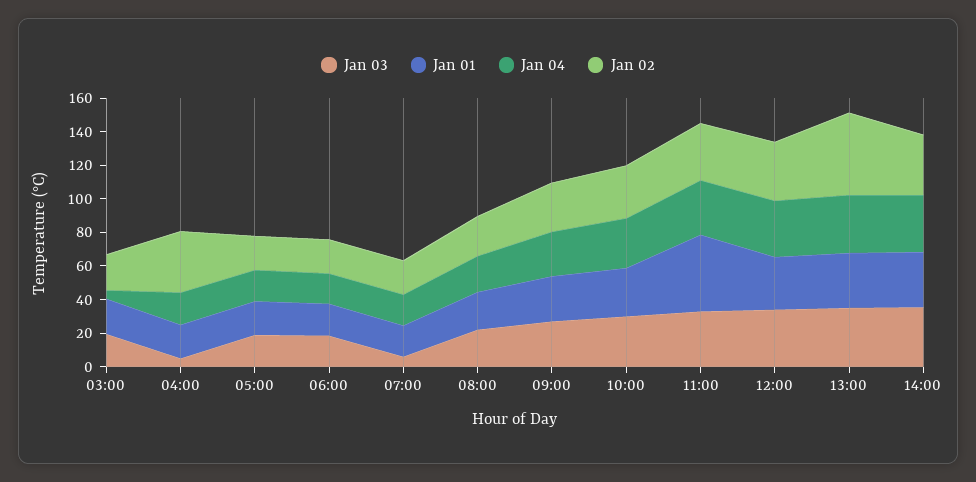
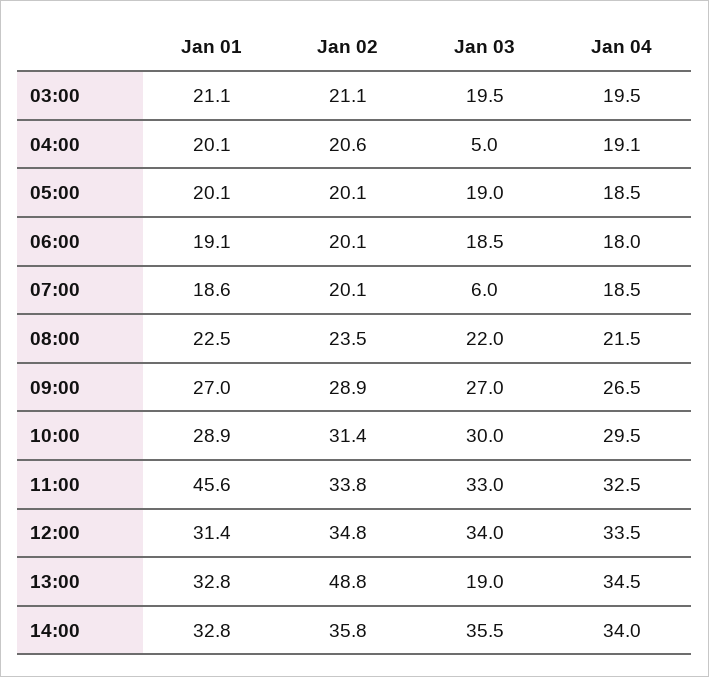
Jan 04, 03:00: 5 -> 19.5
Jan 02, 04:00: 35 -> 20.6
Jan 03, 13:00: 35 -> 19

